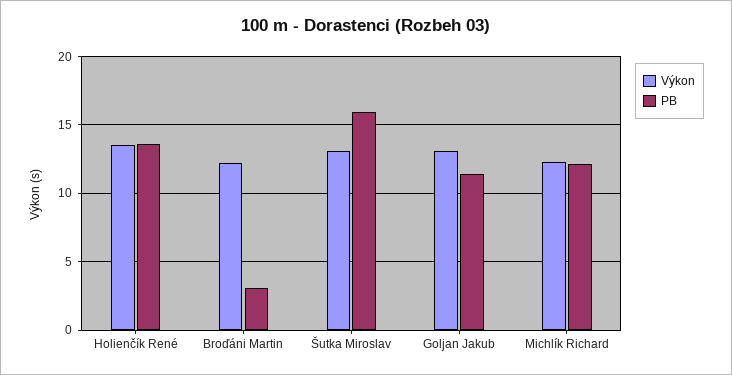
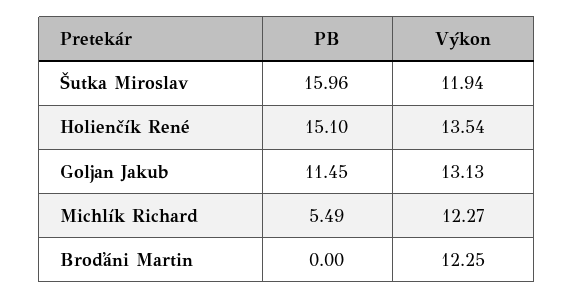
PB, Holienčík René: 13.5 -> 15.1
PB, Broďáni Martin: 3 -> 0
Výkon, Šutka Miroslav: 13 -> 11.94
PB, Michlík Richard: 12 -> 5.49

